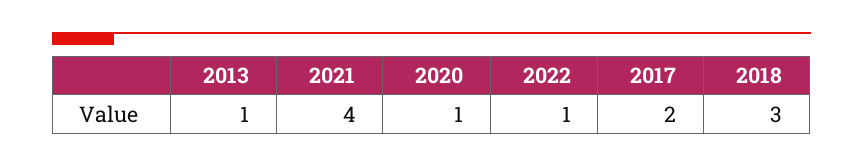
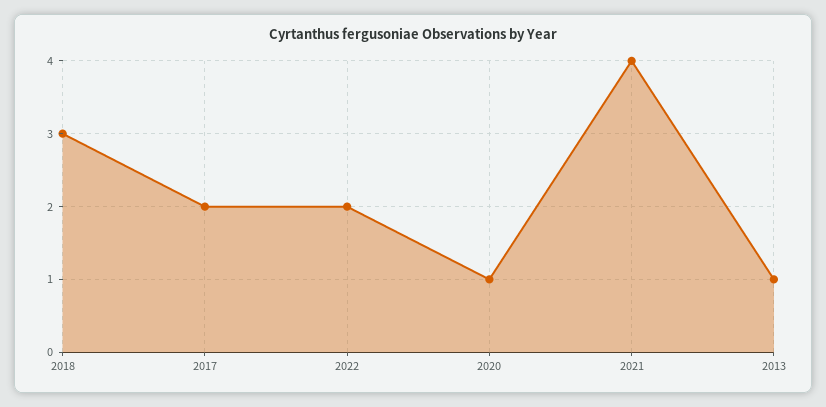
2022: 1 -> 2

